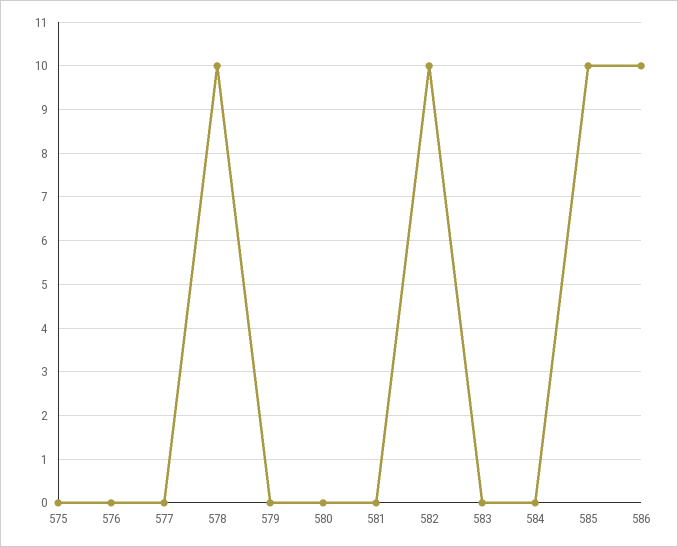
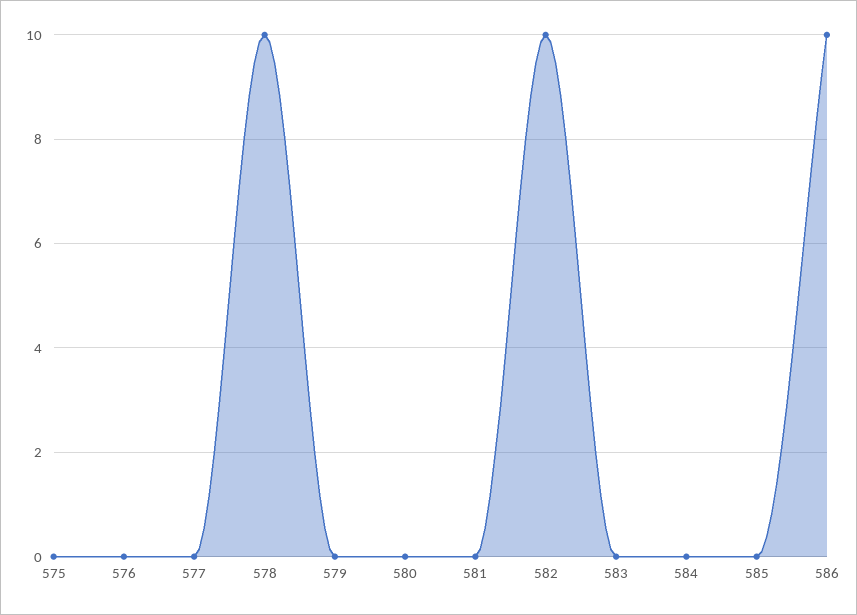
585: 10 -> 0

